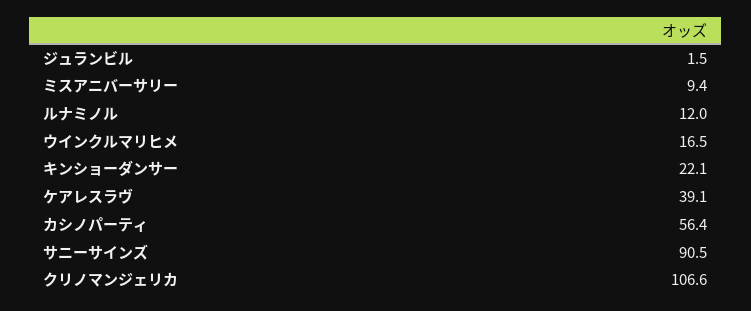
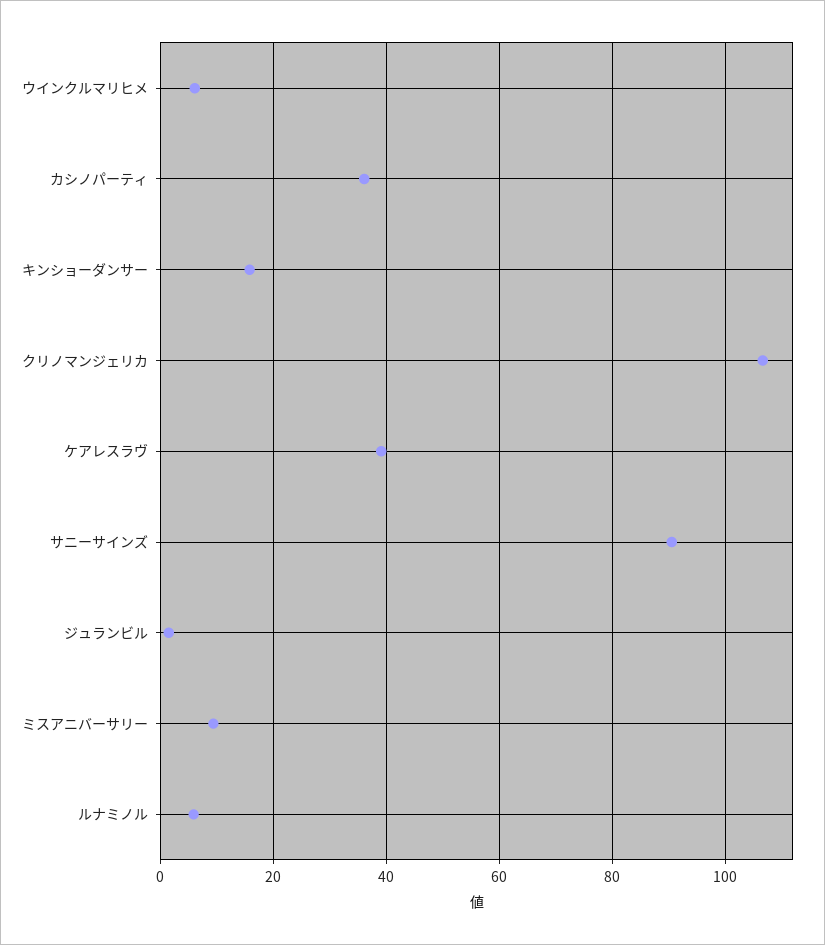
ルナミノル: 12 -> 6
ウインクルマリヒメ: 16.5 -> 6
キンショーダンサー: 22.1 -> 16
カシノパーティ: 56.4 -> 36

